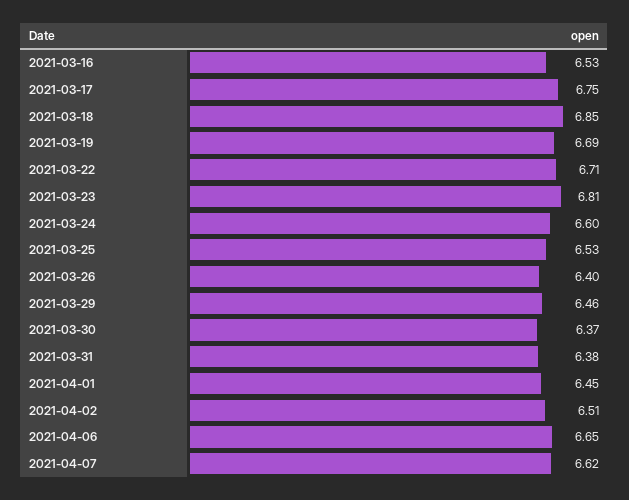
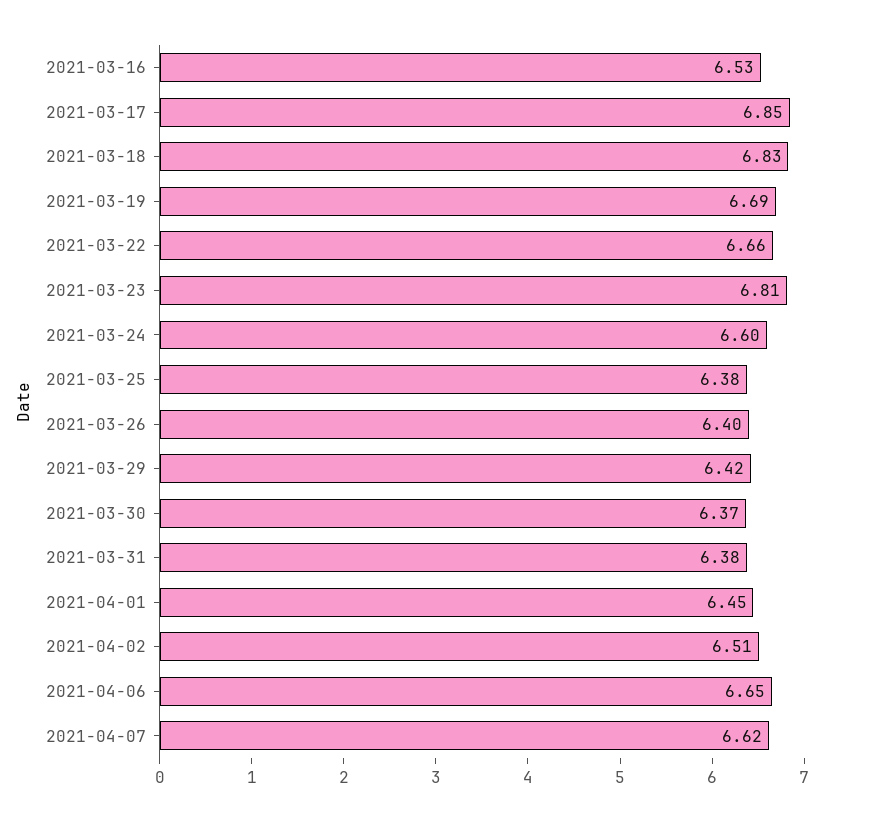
2021-03-17: 6.75 -> 6.85
2021-03-18: 6.85 -> 6.83
2021-03-22: 6.71 -> 6.66
2021-03-25: 6.53 -> 6.38
2021-03-29: 6.46 -> 6.42

